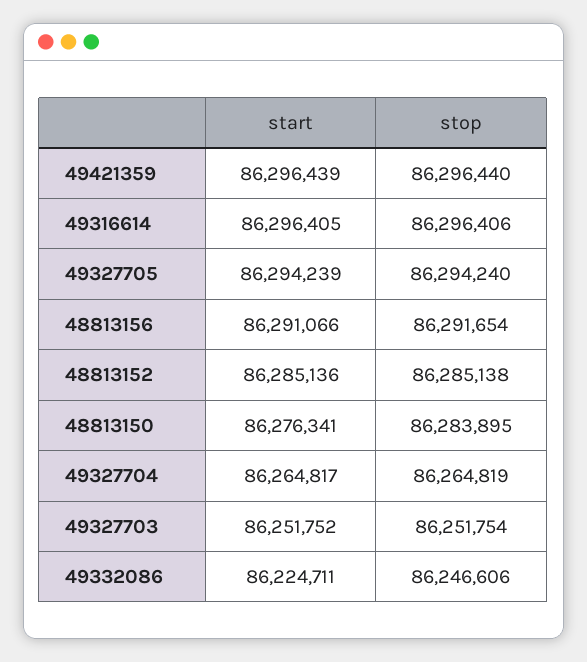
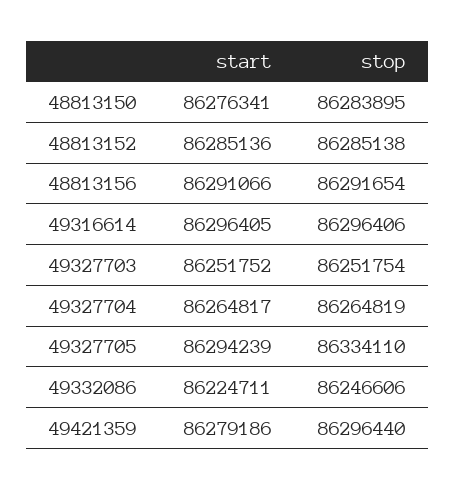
start, 49421359: 86296439 -> 86279186
stop, 49327705: 86294240 -> 86334110

